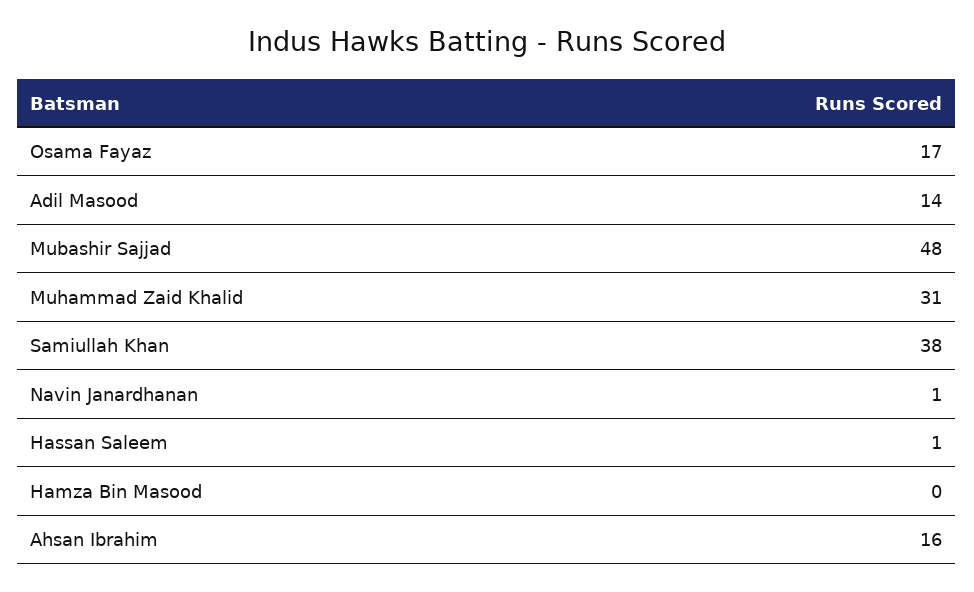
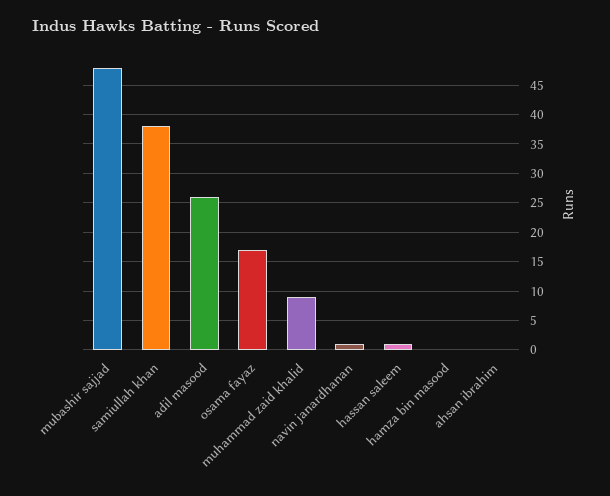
Adil Masood: 14 -> 25
Muhammad Zaid Khalid: 31 -> 10
Ahsan Ibrahim: 16 -> 0

